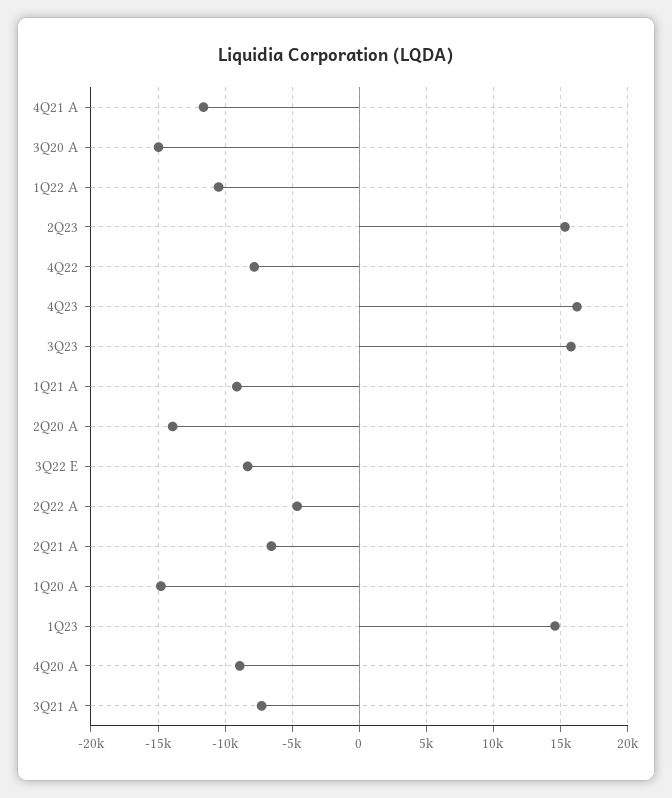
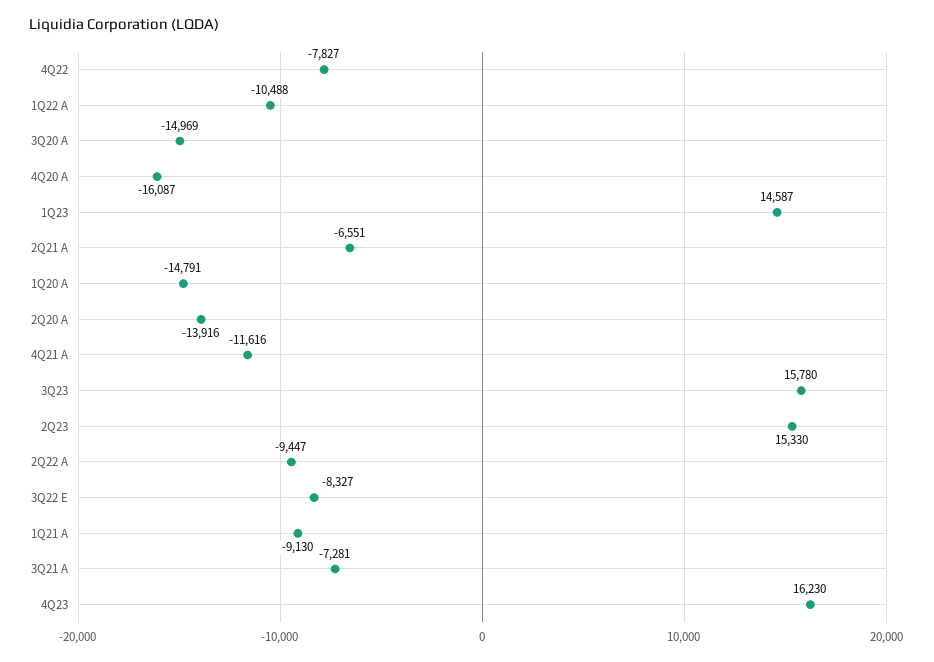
2Q22 A: -4500 -> -9447
4Q20 A: -9000 -> -16087

